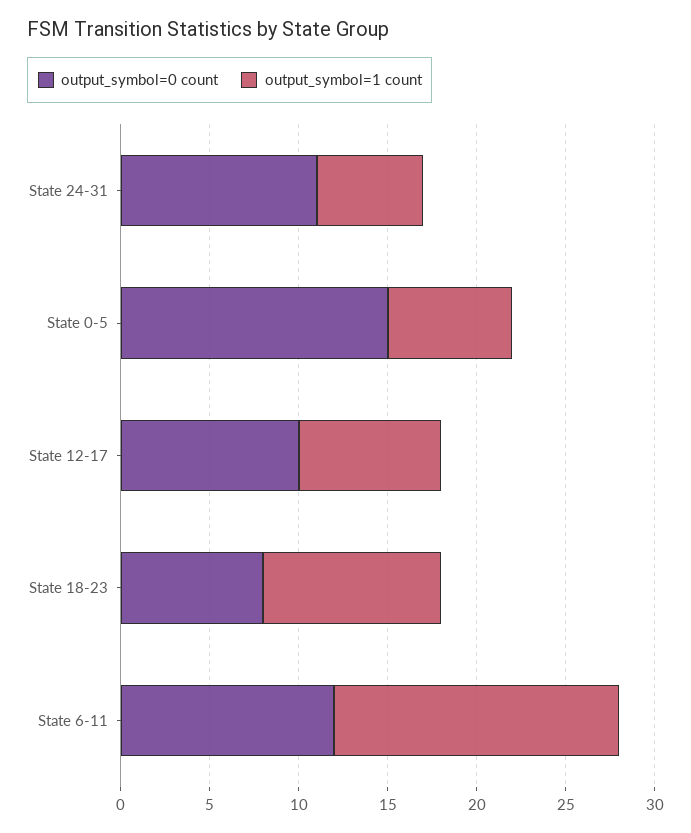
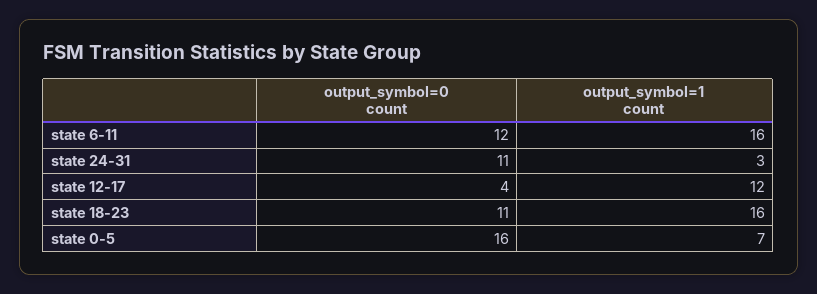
output_symbol=1 count, State 24-31: 6 -> 3
output_symbol=0 count, State 0-5: 15 -> 16
output_symbol=0 count, State 12-17: 10 -> 4
output_symbol=1 count, State 12-17: 8 -> 12
output_symbol=0 count, State 18-23: 8 -> 11
output_symbol=1 count, State 18-23: 10 -> 16

